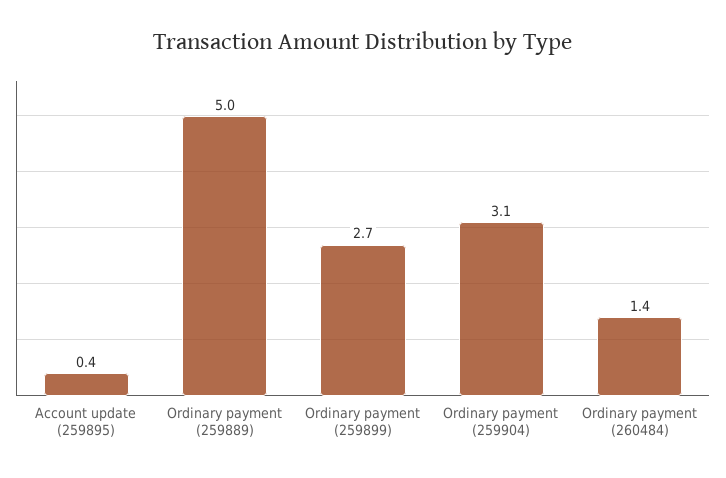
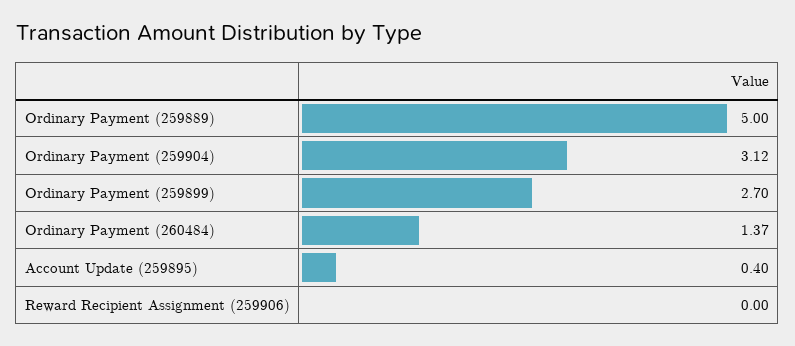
Reward Recipient Assignment (259906): none -> 0

